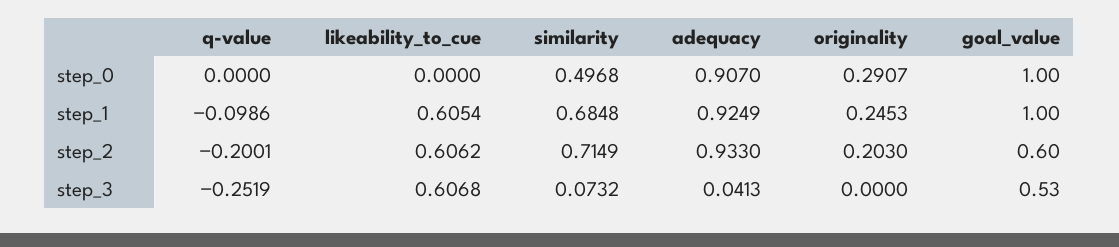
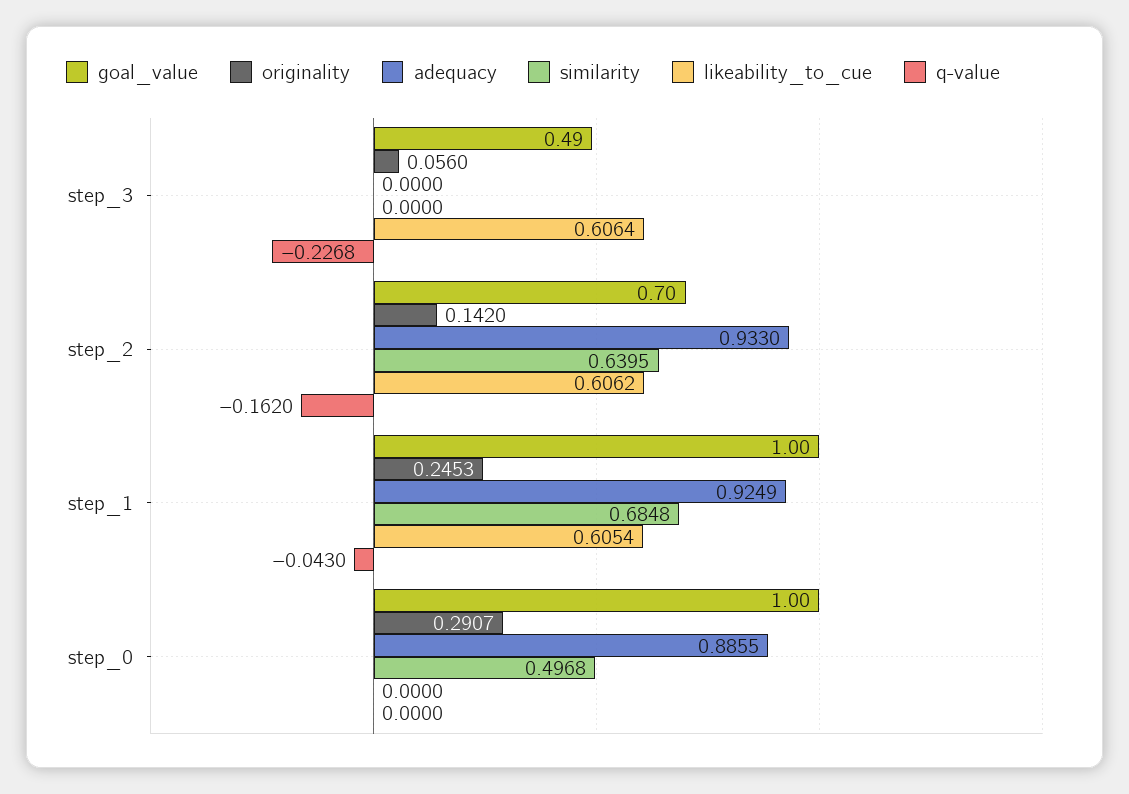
adequacy, step_0: 0.907 -> 0.8855
q-value, step_1: -0.0986 -> -0.043
q-value, step_2: -0.2001 -> -0.162
similarity, step_2: 0.7149 -> 0.6395
originality, step_2: 0.203 -> 0.142
goal_value, step_2: 0.6 -> 0.7
q-value, step_3: -0.2519 -> -0.2268
likeability_to_cue, step_3: 0.6068 -> 0.6064
similarity, step_3: 0.0732 -> 0
adequacy, step_3: 0.0413 -> 0
originality, step_3: 0 -> 0.056
goal_value, step_3: 0.53 -> 0.49

